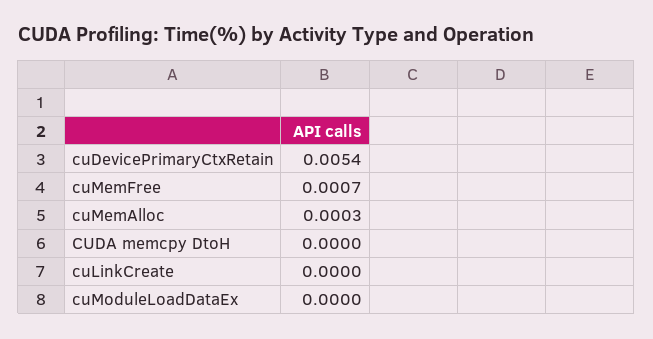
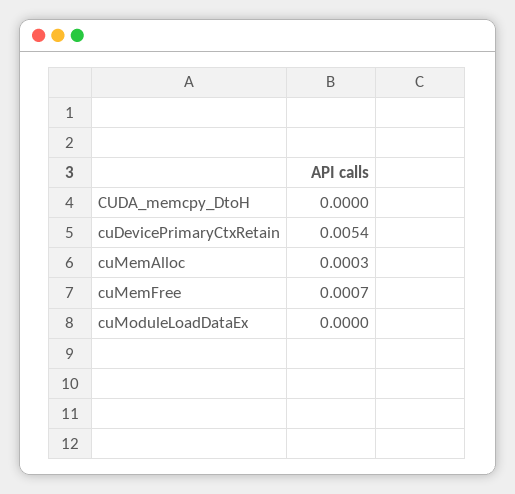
cuLinkCreate: 0 -> none

